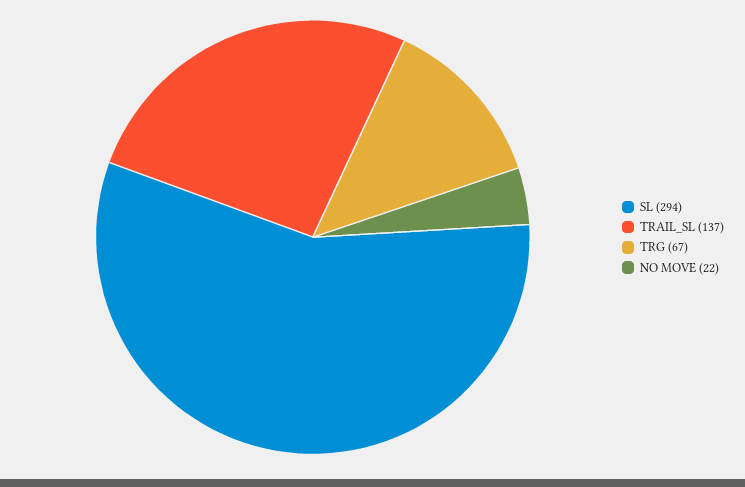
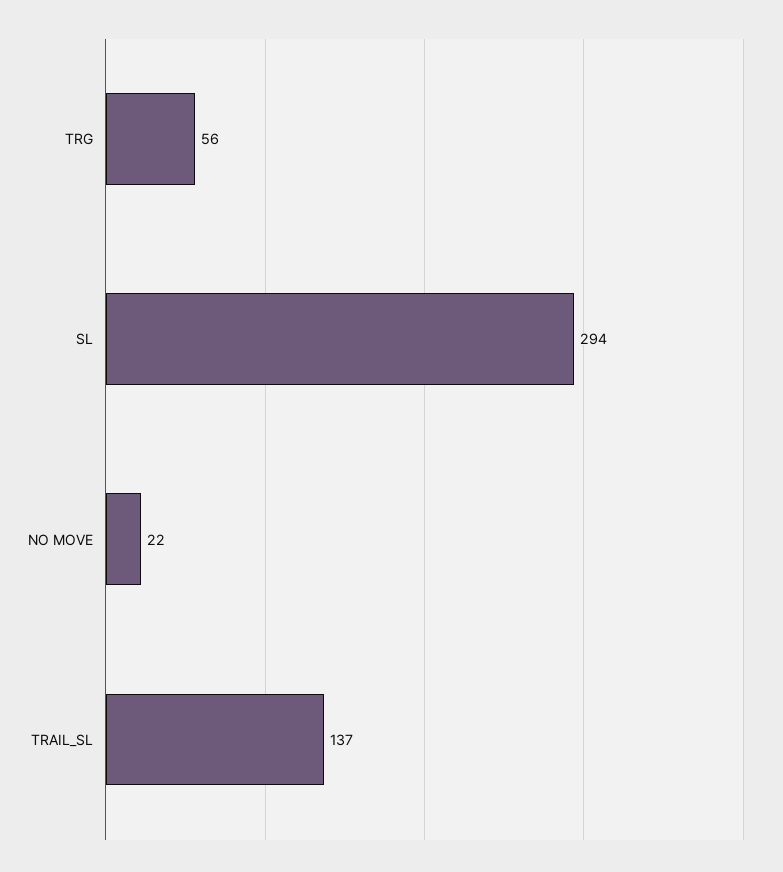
TRG: 67 -> 56

